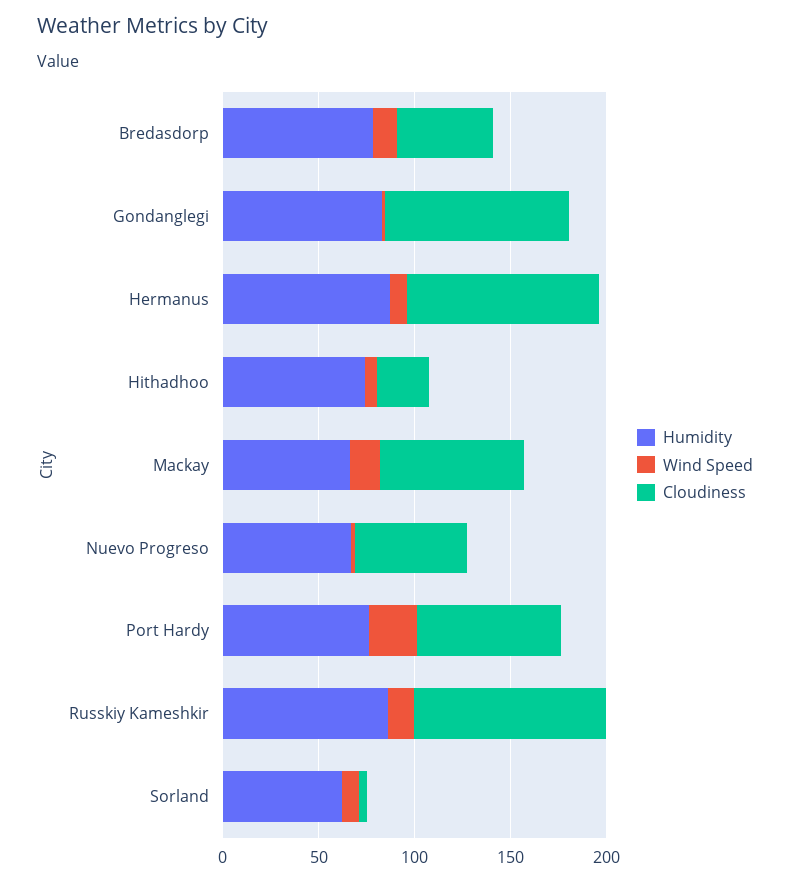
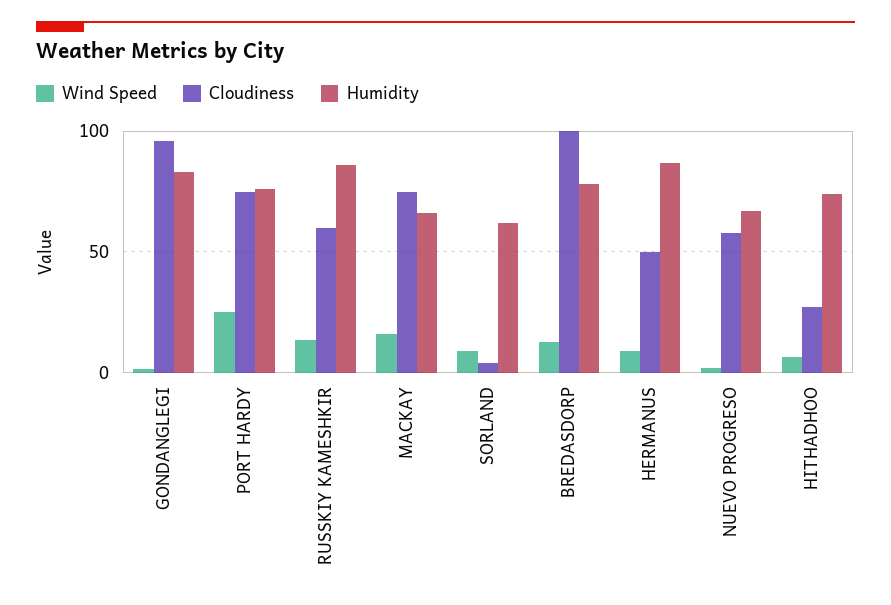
Cloudiness, Bredasdorp: 50 -> 100
Cloudiness, Hermanus: 100 -> 50
Cloudiness, Russkiy Kameshkir: 100 -> 60

